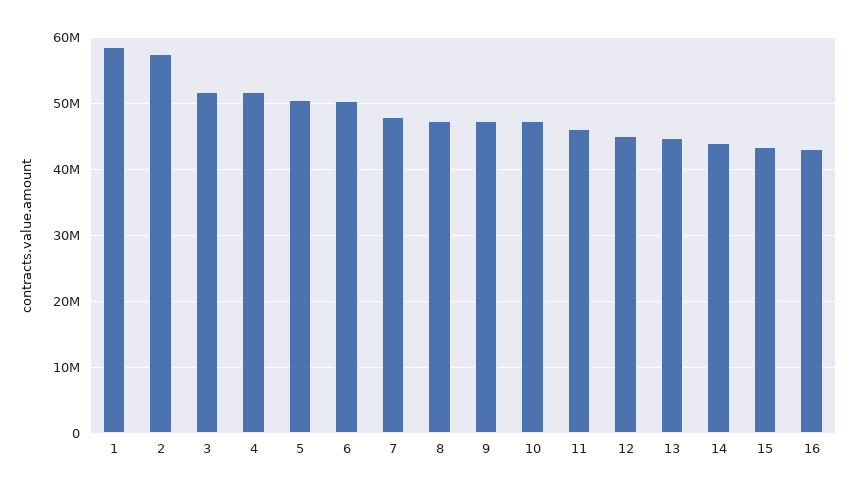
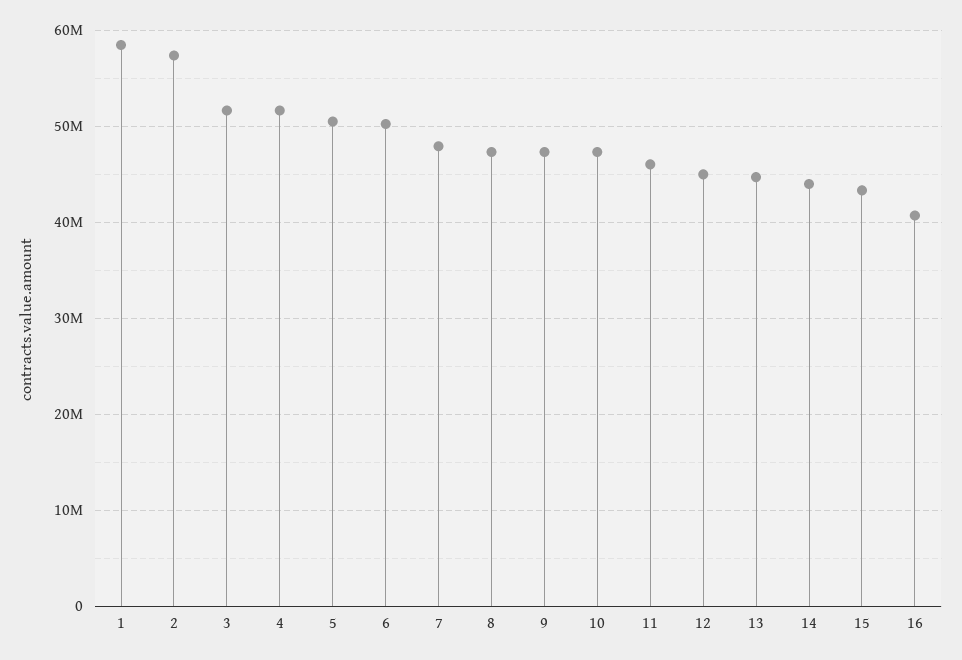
16: 43000000 -> 41000000

